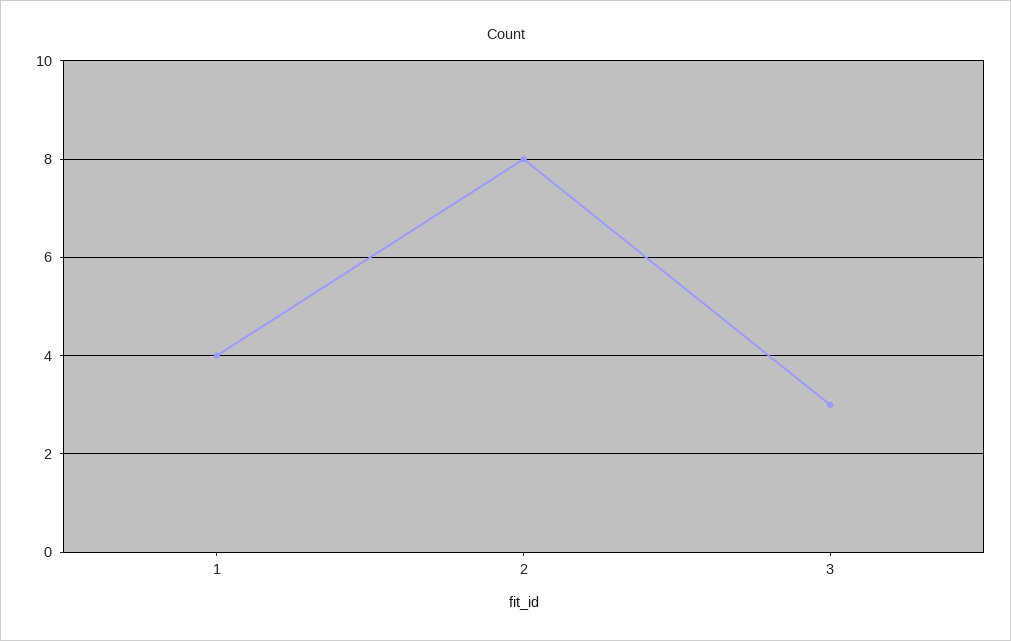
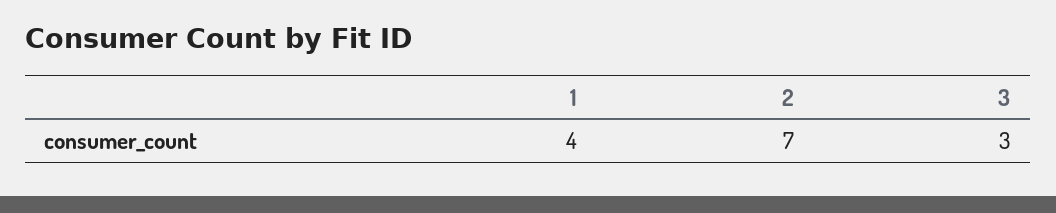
2: 8 -> 7

